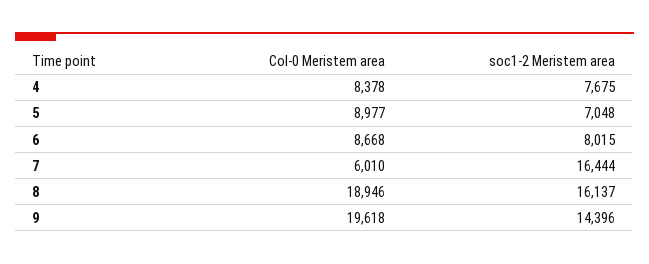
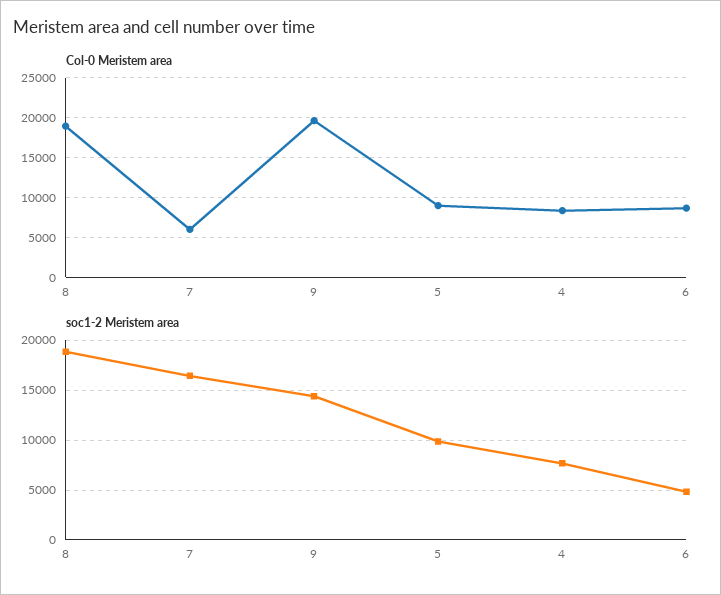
soc1-2 Meristem area, 5: 7048 -> 10000
soc1-2 Meristem area, 6: 8015 -> 5000
soc1-2 Meristem area, 8: 16137 -> 19000

